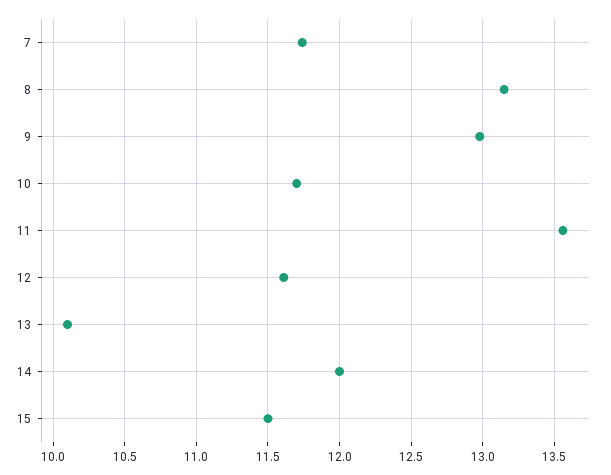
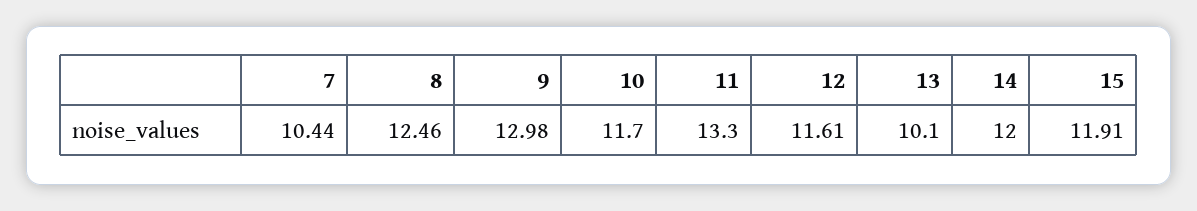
7: 11.75 -> 10.44
8: 13.15 -> 12.46
11: 13.55 -> 13.3
15: 11.5 -> 11.91

